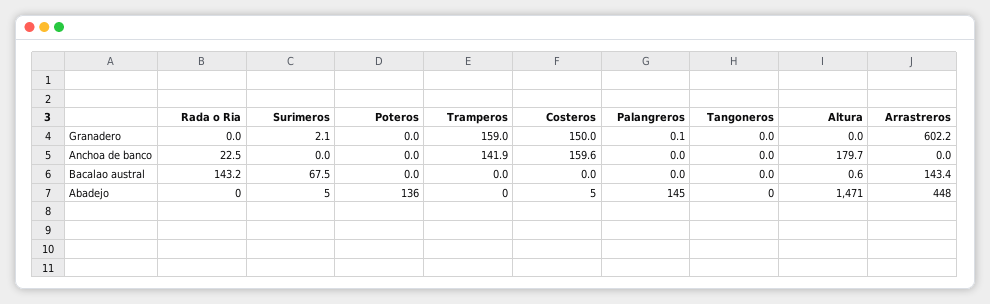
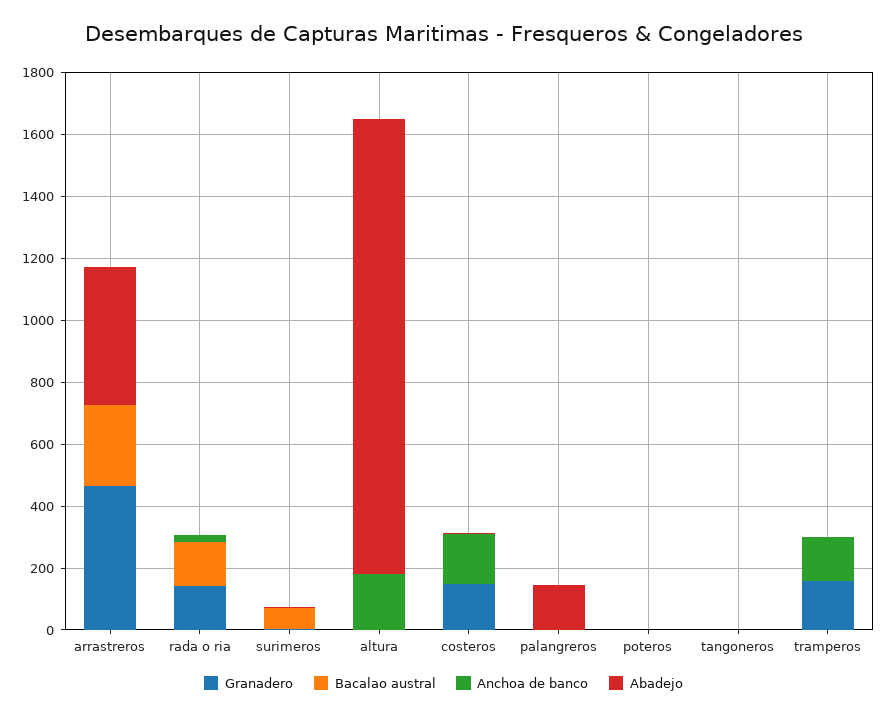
Granadero, Rada o Ria: 0 -> 150
Granadero, Arrastreros: 602.2 -> 450
Bacalao austral, Arrastreros: 143.4 -> 250
Abadejo, Poteros: 136 -> 0

